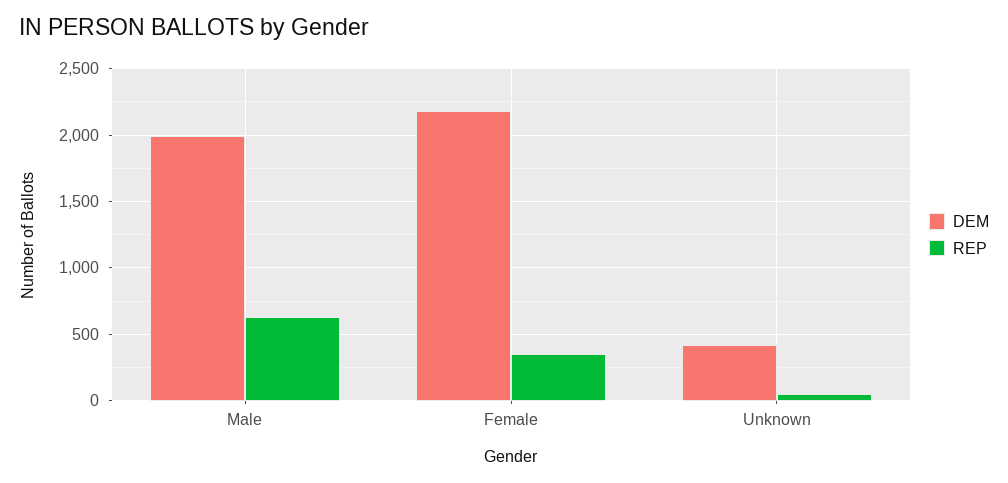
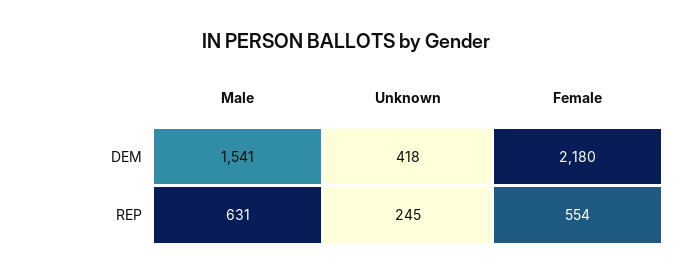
DEM, Male: 2000 -> 1541
REP, Female: 350 -> 554
REP, Unknown: 50 -> 245

